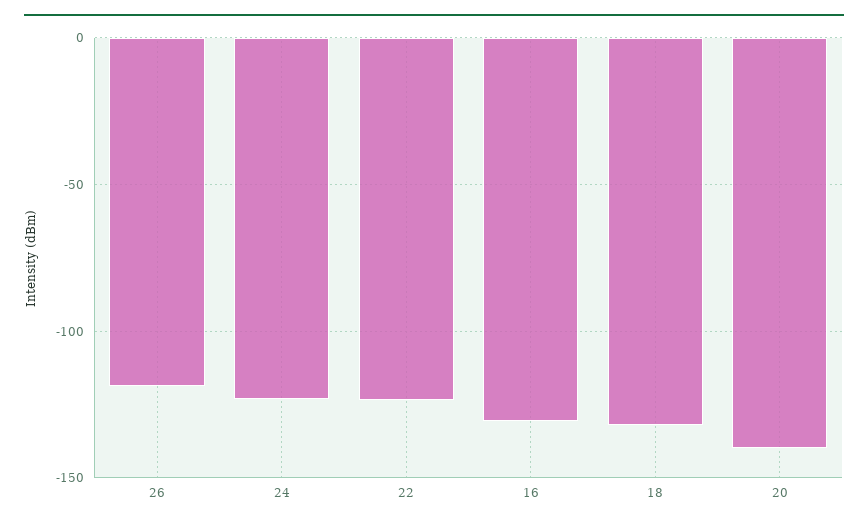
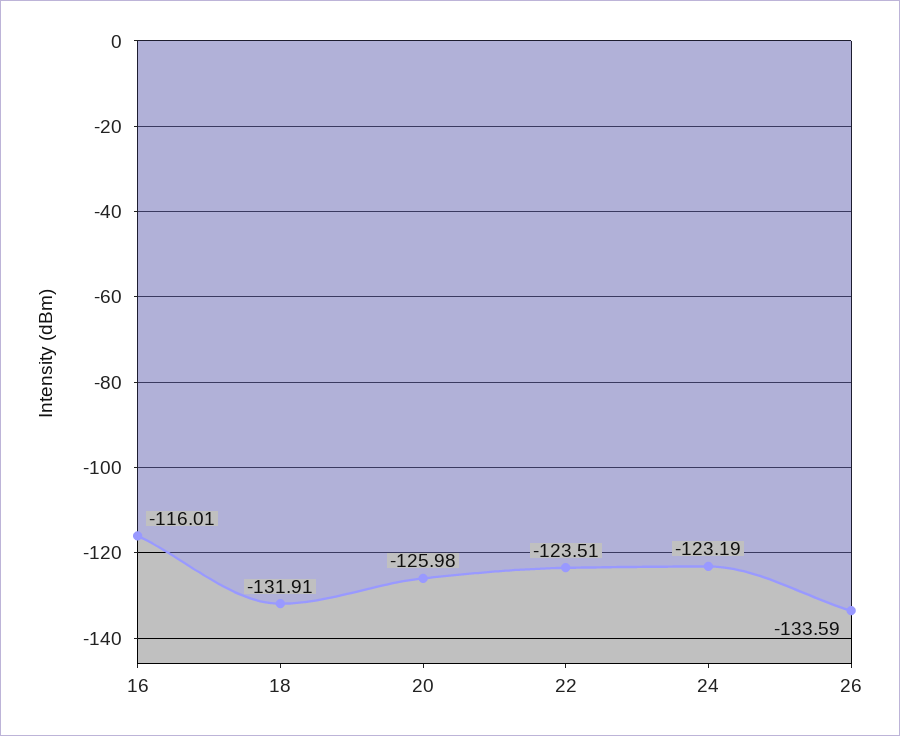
26: -120 -> -133.59
16: -130 -> -116.01
20: -140 -> -125.98

